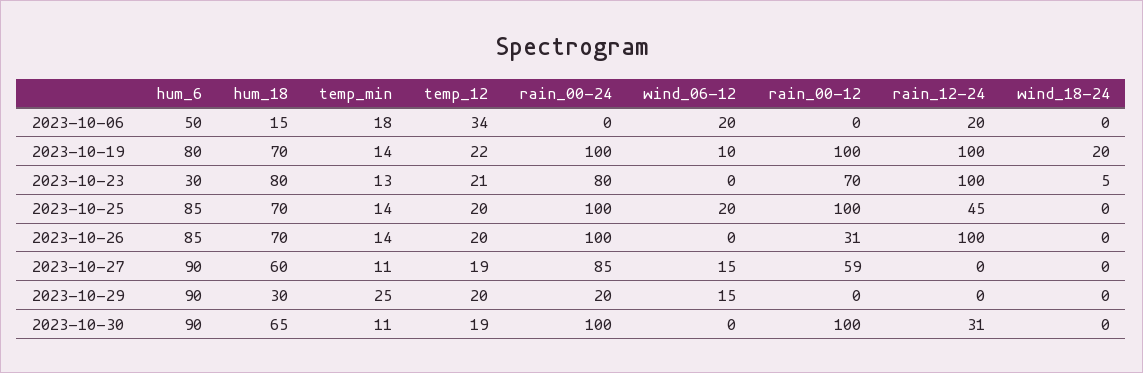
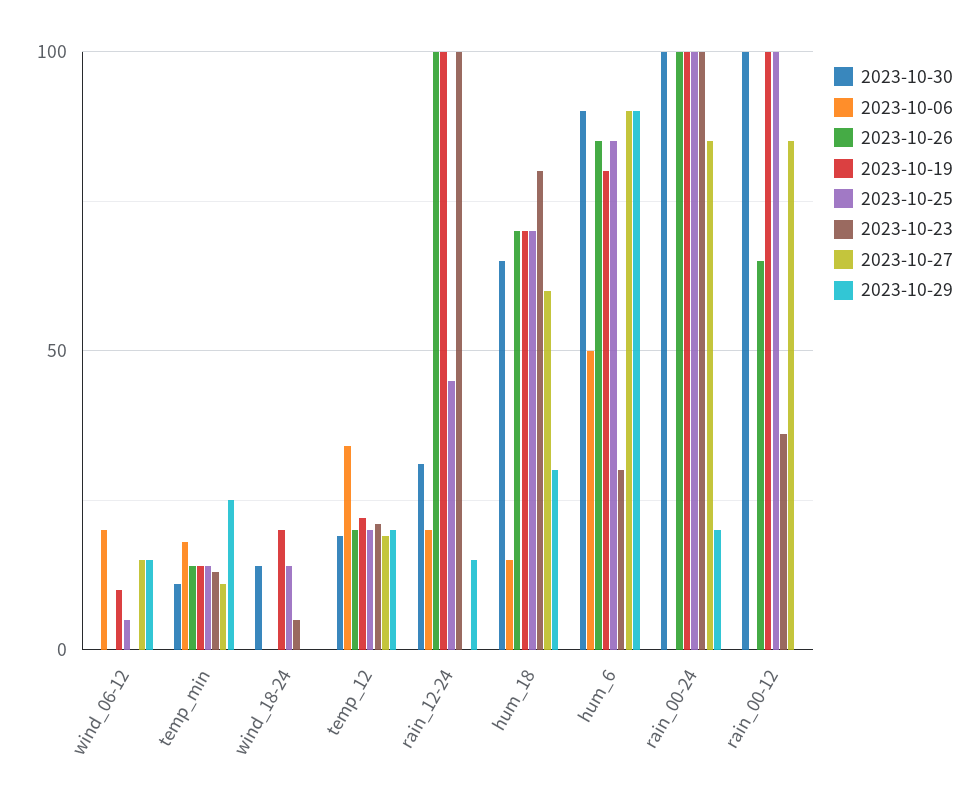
2023-10-23, rain_00-24: 80 -> 100
2023-10-23, rain_00-12: 70 -> 35
2023-10-25, wind_06-12: 20 -> 5
2023-10-25, wind_18-24: 0 -> 15
2023-10-26, rain_00-12: 31 -> 65
2023-10-27, rain_00-12: 59 -> 85
2023-10-29, rain_12-24: 0 -> 15
2023-10-30, wind_18-24: 0 -> 15

